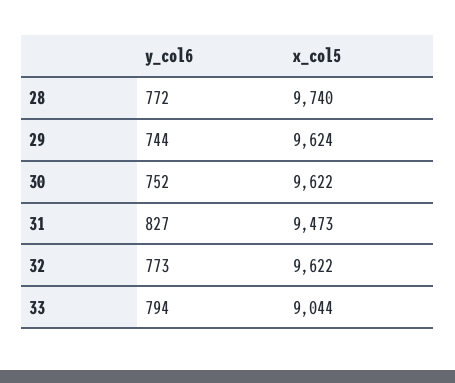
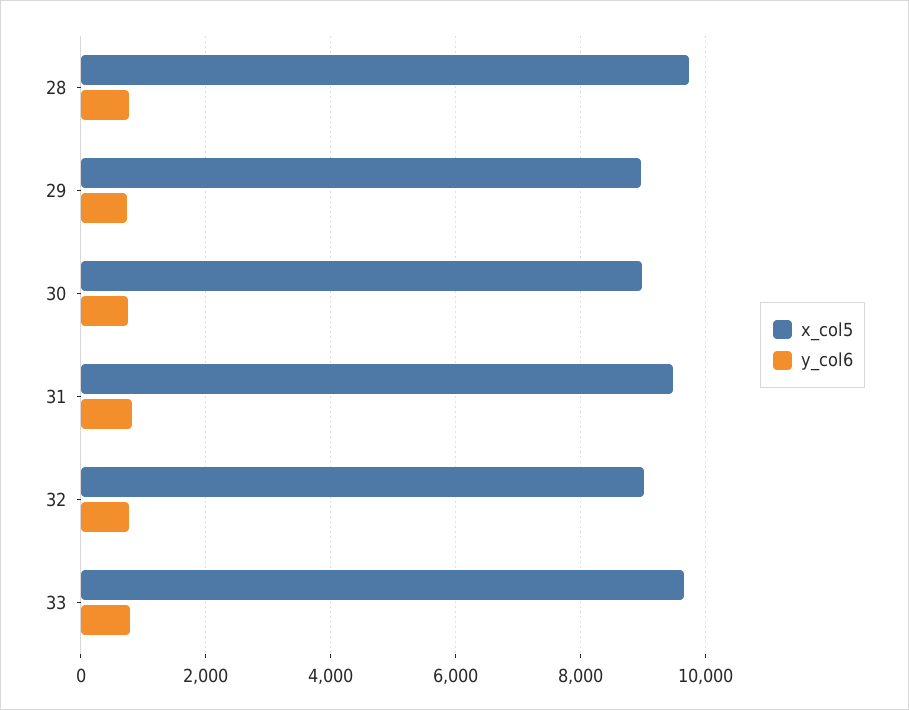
x_col5, 29: 9624 -> 9000
x_col5, 30: 9622 -> 9000
x_col5, 32: 9622 -> 9000
x_col5, 33: 9044 -> 9600

